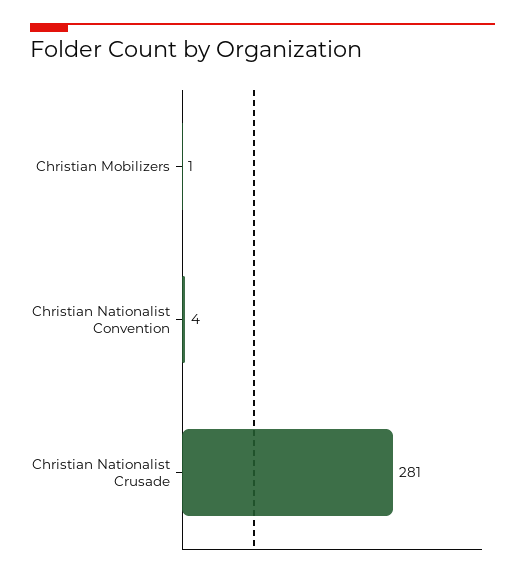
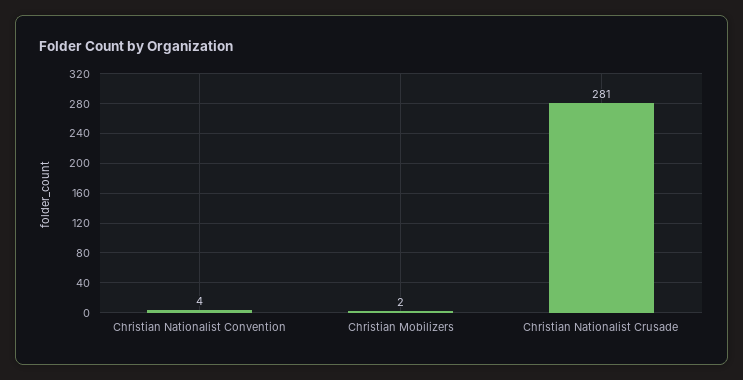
Christian Mobilizers: 1 -> 2

